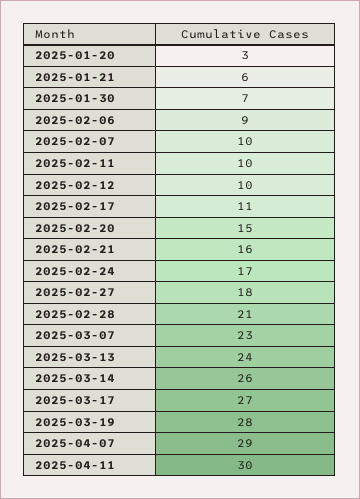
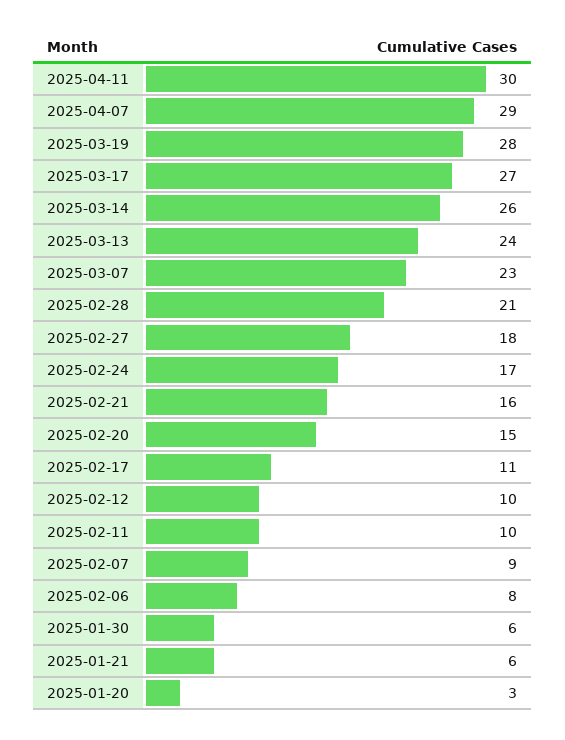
2025-01-30: 7 -> 6
2025-02-06: 9 -> 8
2025-02-07: 10 -> 9

